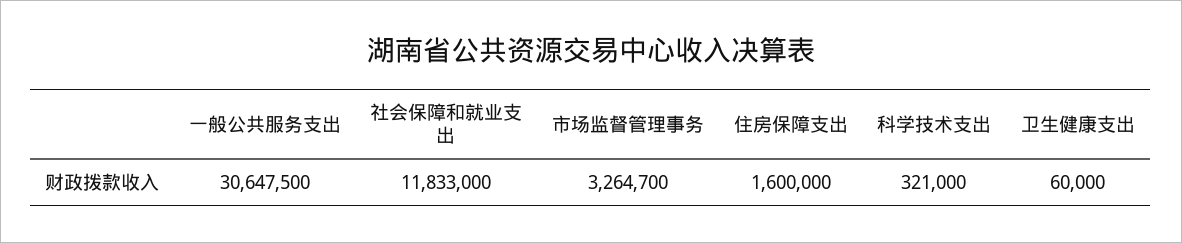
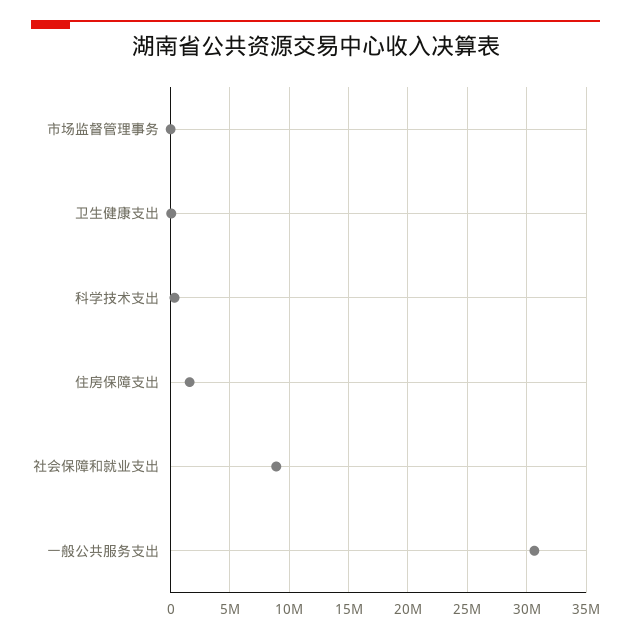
社会保障和就业支出: 11833000 -> 9000000
市场监督管理事务: 3264700 -> 0

